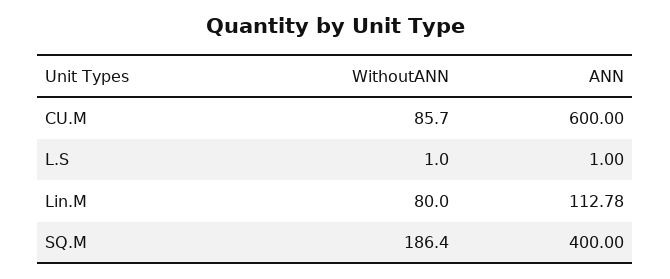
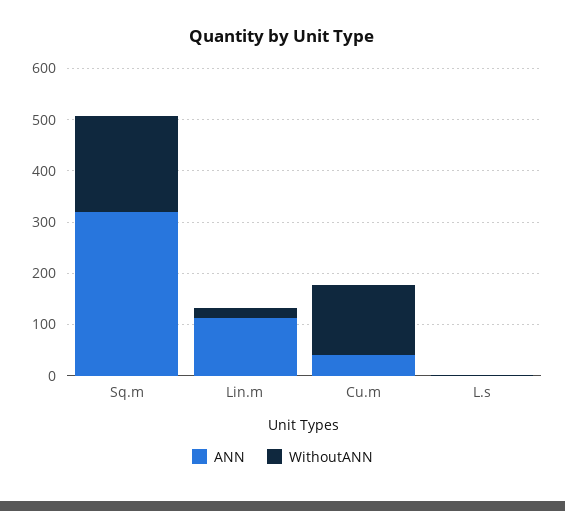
WithoutANN, CU.M: 85.7 -> 140
ANN, CU.M: 600 -> 40
WithoutANN, Lin.M: 80 -> 20
ANN, SQ.M: 400 -> 320

